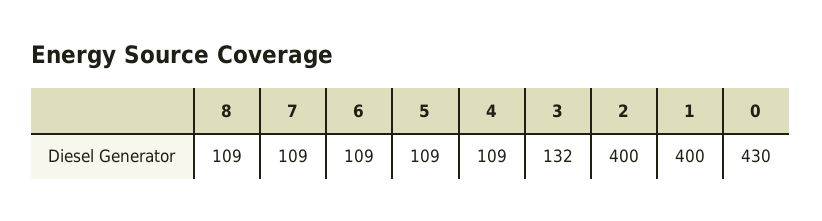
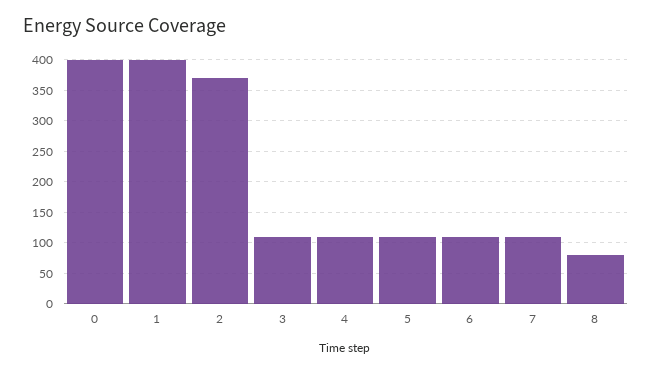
8: 109 -> 80
3: 132 -> 110
2: 400 -> 370
0: 430 -> 400

